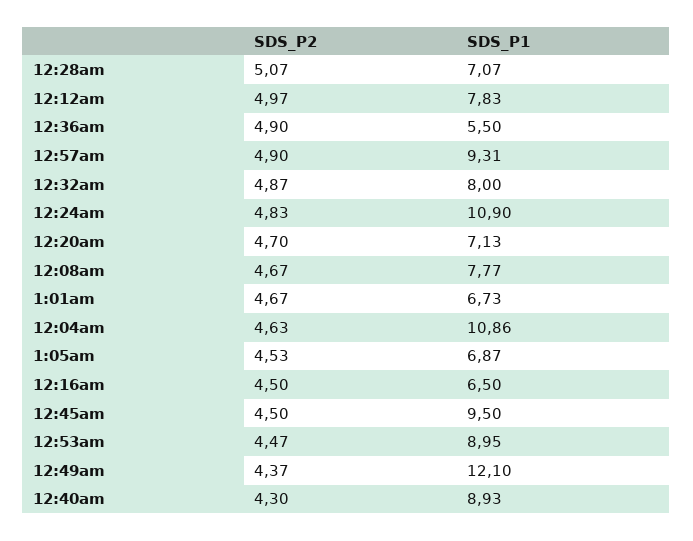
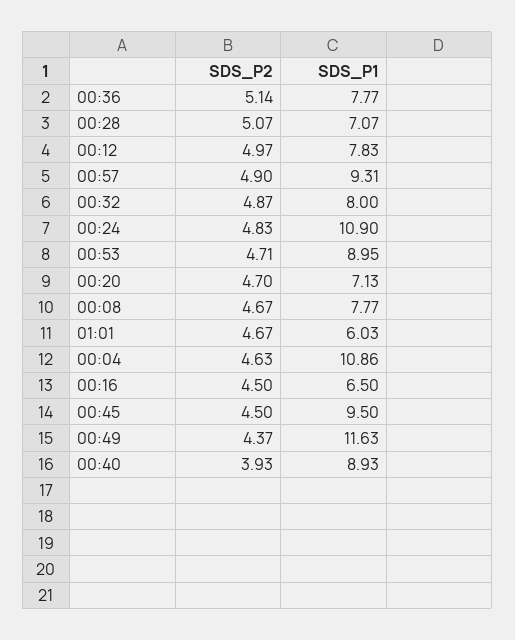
SDS_P2, 12:36am: 4.9 -> 5.14
SDS_P1, 12:36am: 5.5 -> 7.77
SDS_P1, 1:01am: 6.73 -> 6.03
SDS_P2, 1:05am: 4.53 -> none
SDS_P1, 1:05am: 6.87 -> none
SDS_P2, 12:53am: 4.47 -> 4.71
SDS_P1, 12:49am: 12.1 -> 11.63
SDS_P2, 12:40am: 4.3 -> 3.93

